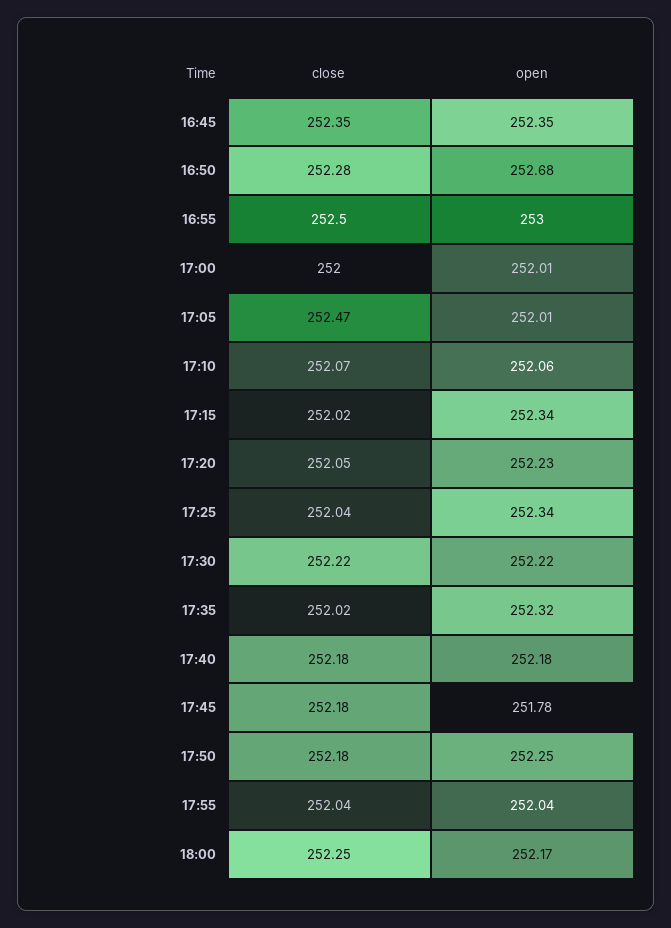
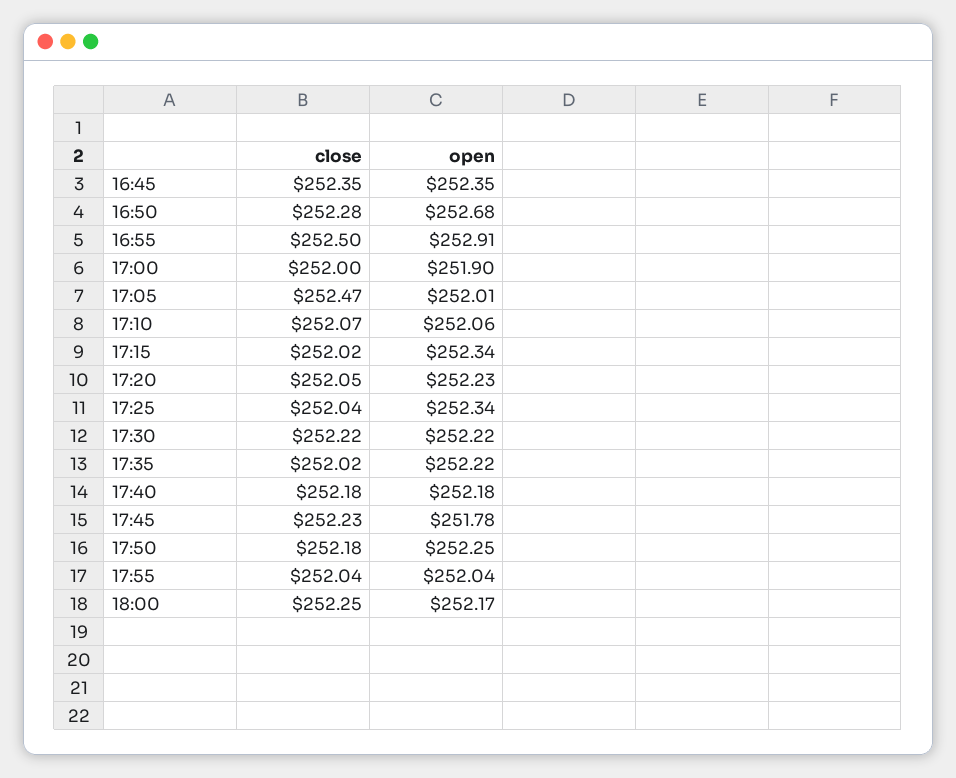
open, 16:55: 253 -> 252.91
open, 17:00: 252.01 -> 251.9
open, 17:35: 252.32 -> 252.22
close, 17:45: 252.18 -> 252.23

